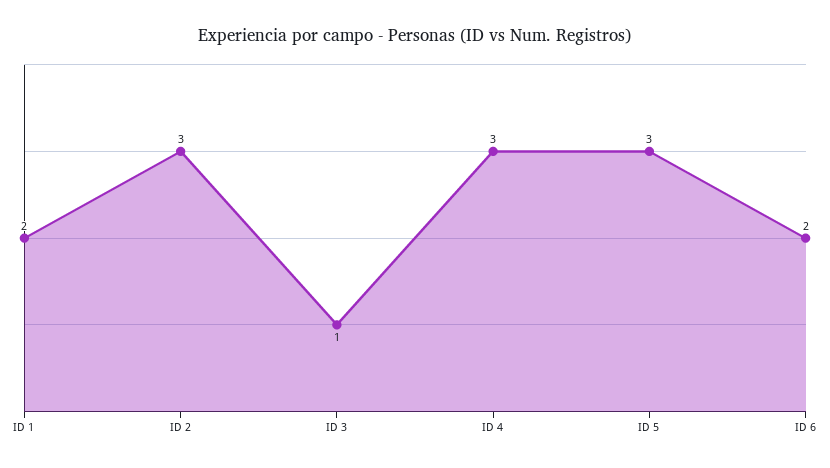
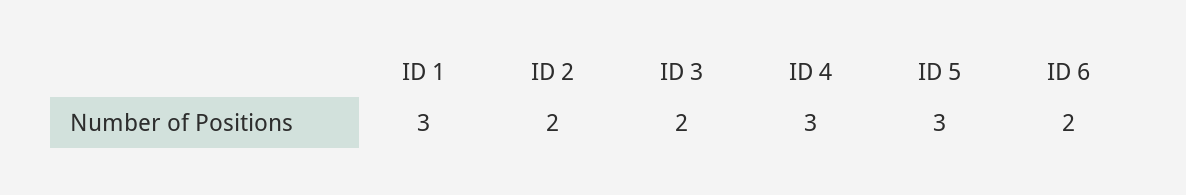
ID 1: 2 -> 3
ID 2: 3 -> 2
ID 3: 1 -> 2

